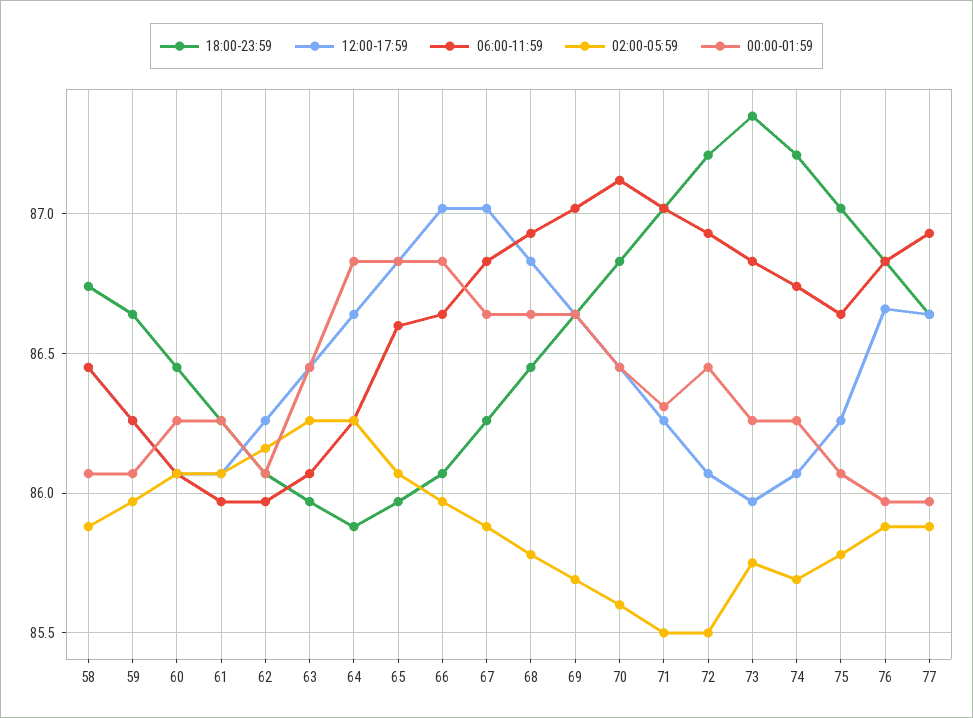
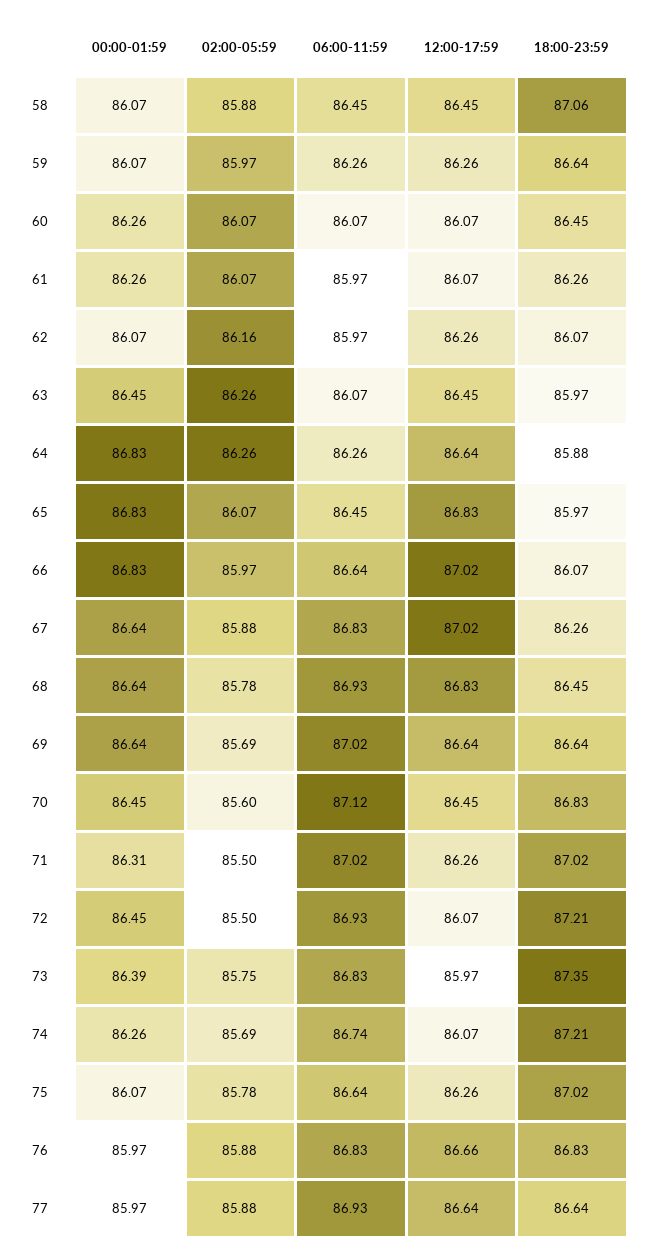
18:00-23:59, 58: 86.75 -> 87.06
06:00-11:59, 65: 86.6 -> 86.45
00:00-01:59, 73: 86.25 -> 86.39

